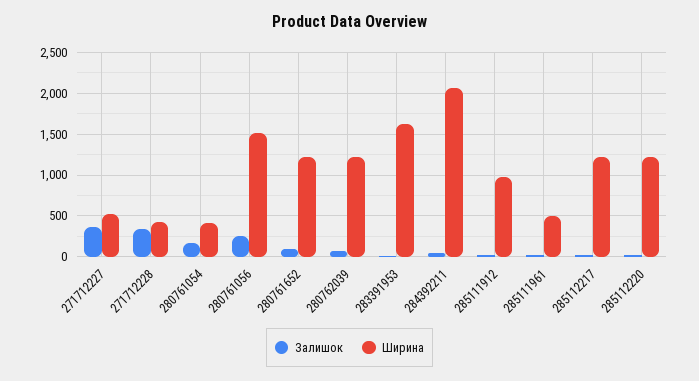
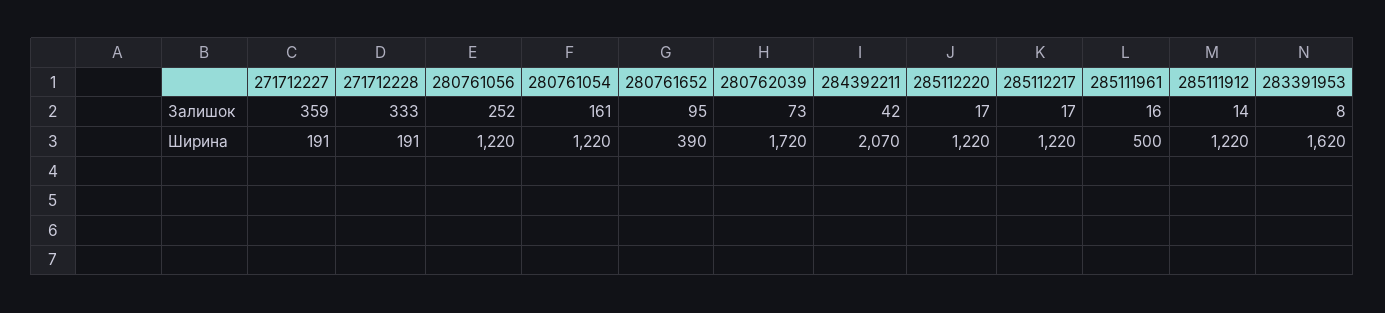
Ширина, 271712227: 500 -> 191
Ширина, 271712228: 400 -> 191
Ширина, 280761054: 400 -> 1220
Ширина, 280761056: 1500 -> 1220
Ширина, 280761652: 1200 -> 390
Ширина, 280762039: 1200 -> 1720
Ширина, 285111912: 1000 -> 1220

